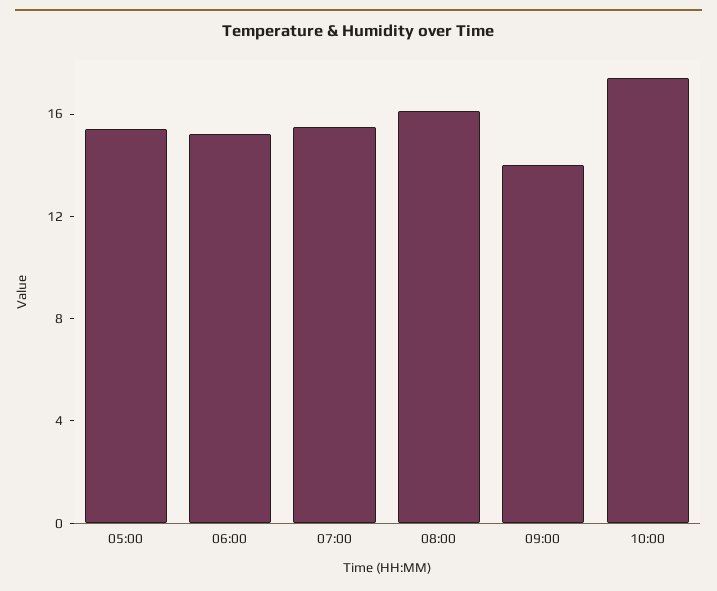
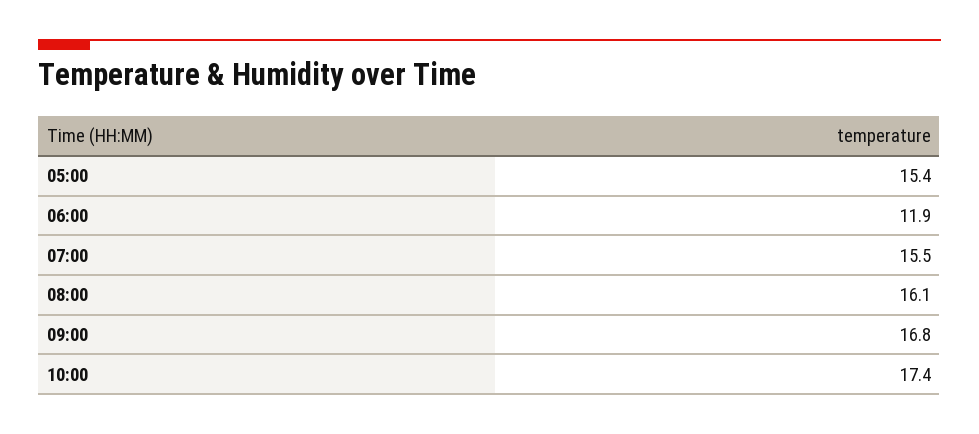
06:00: 15 -> 11.9
09:00: 14 -> 16.8

